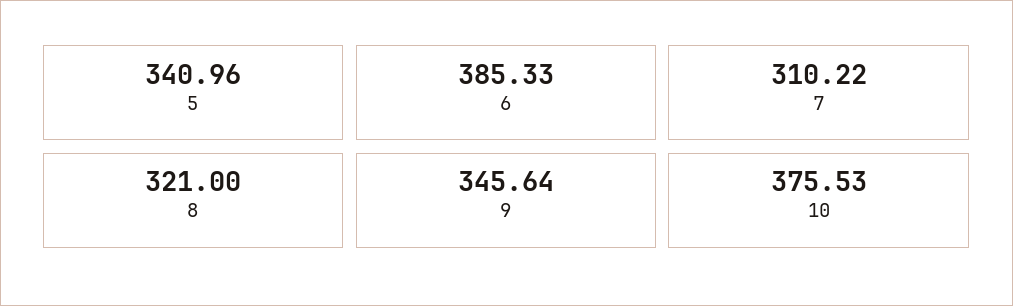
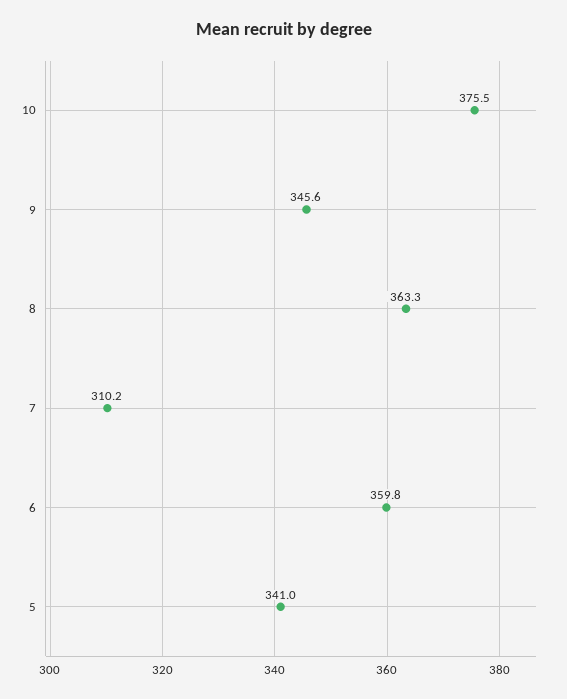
6: 385.33 -> 359.8
8: 321 -> 363.3

